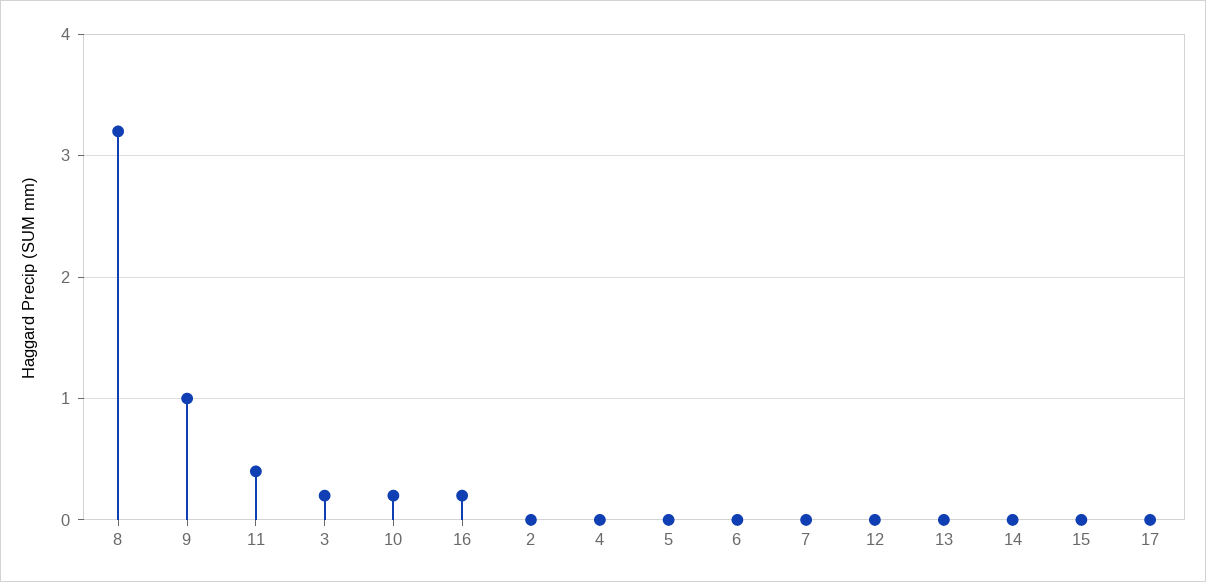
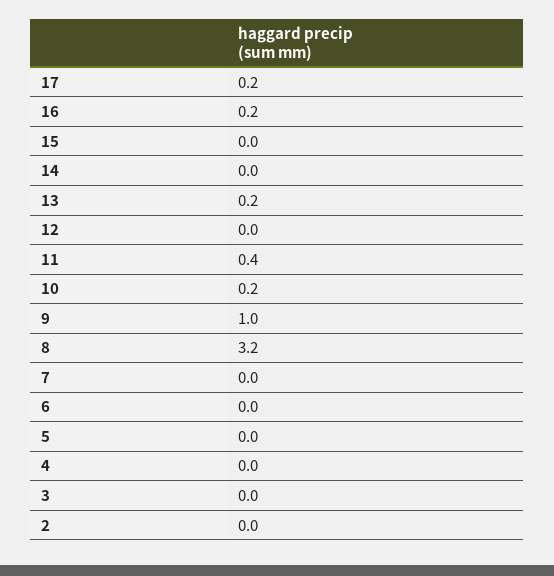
3: 0.2 -> 0
13: 0 -> 0.2
17: 0 -> 0.2

